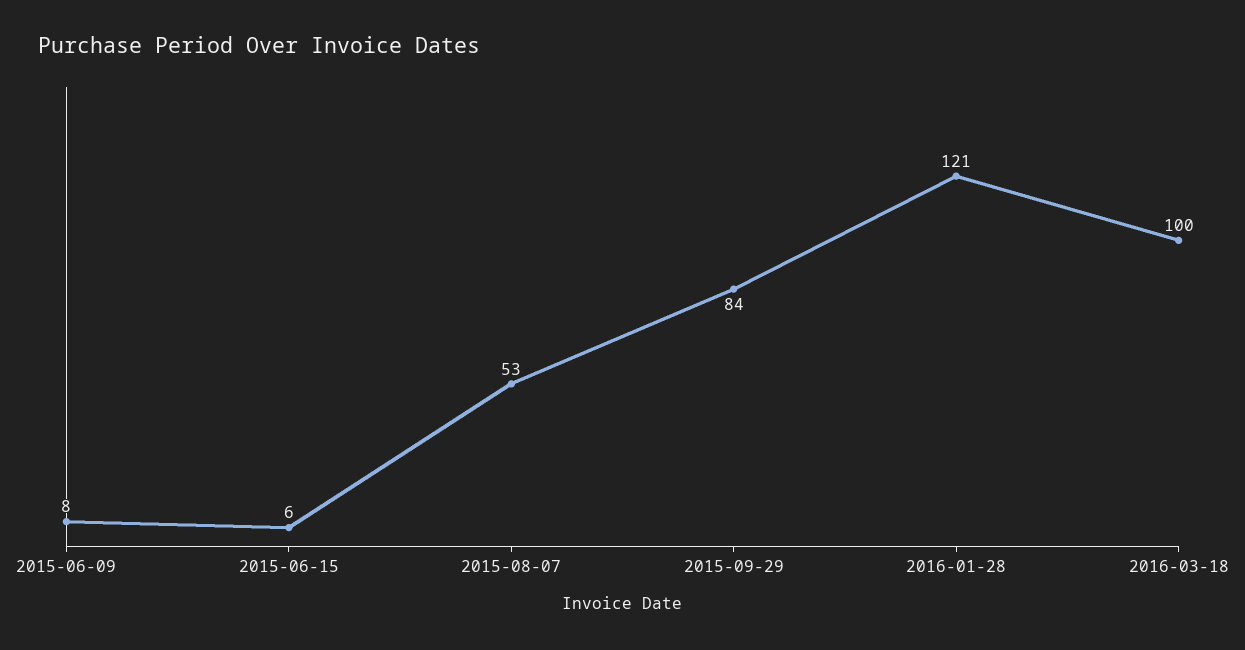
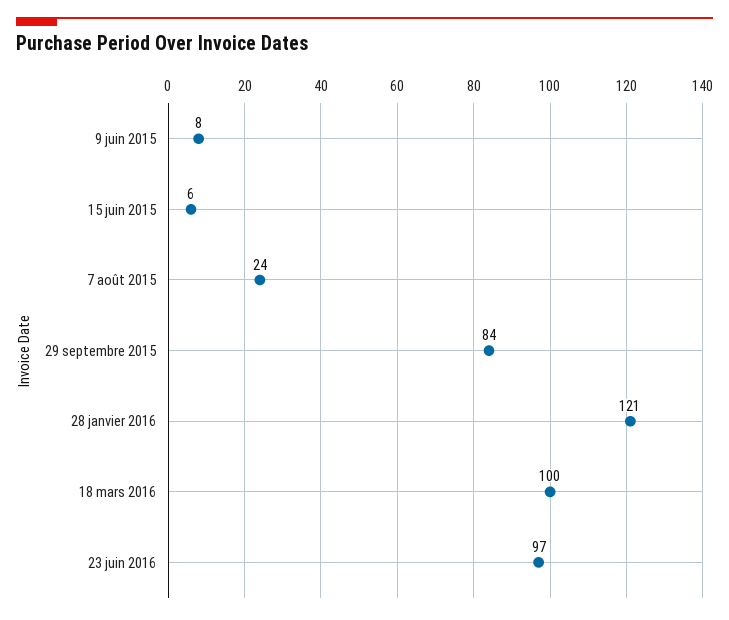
2015-08-07: 53 -> 24
23 juin 2016: none -> 97

